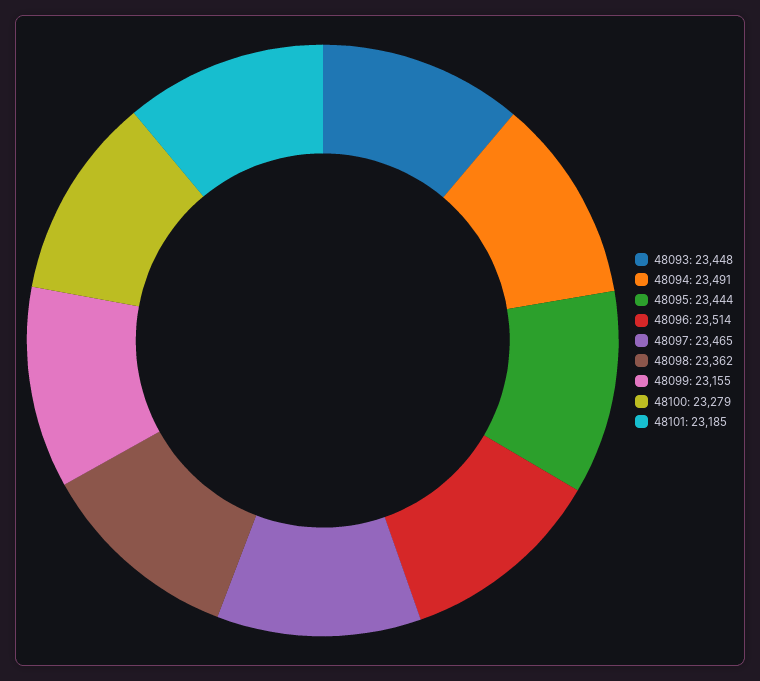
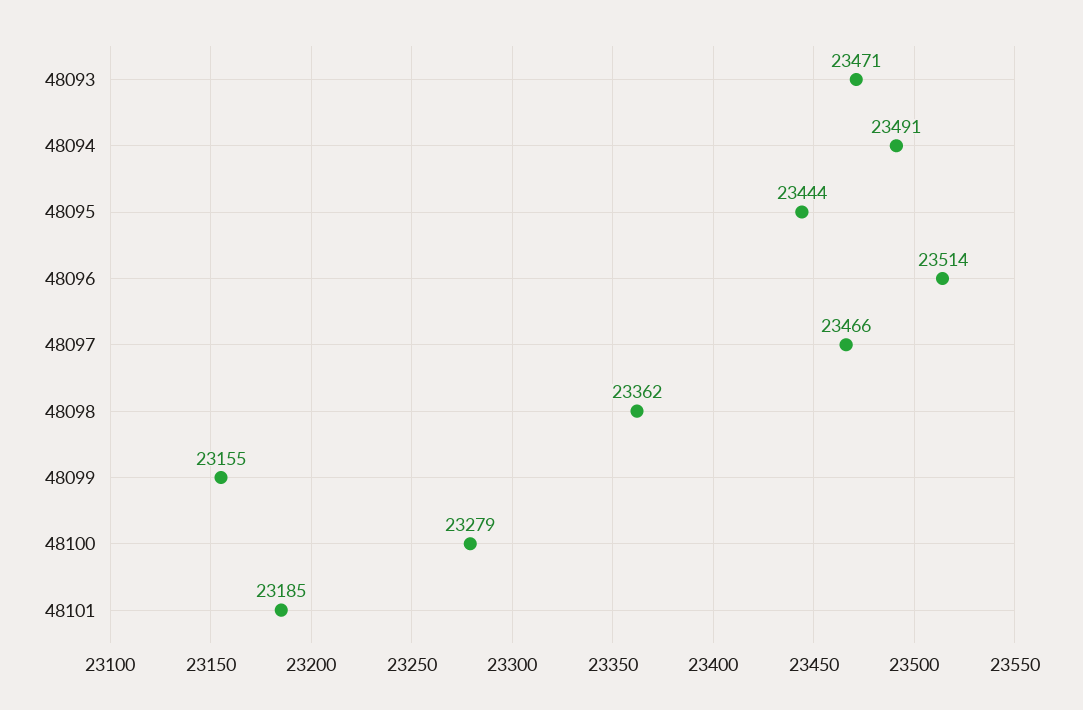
48093: 23448 -> 23471
48097: 23465 -> 23466

